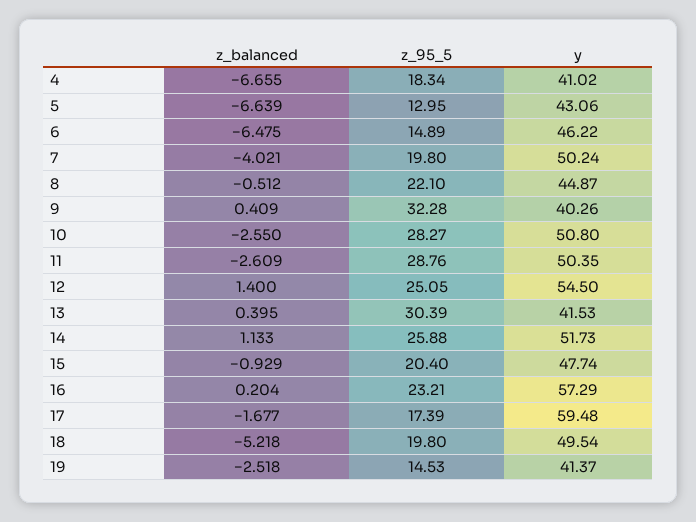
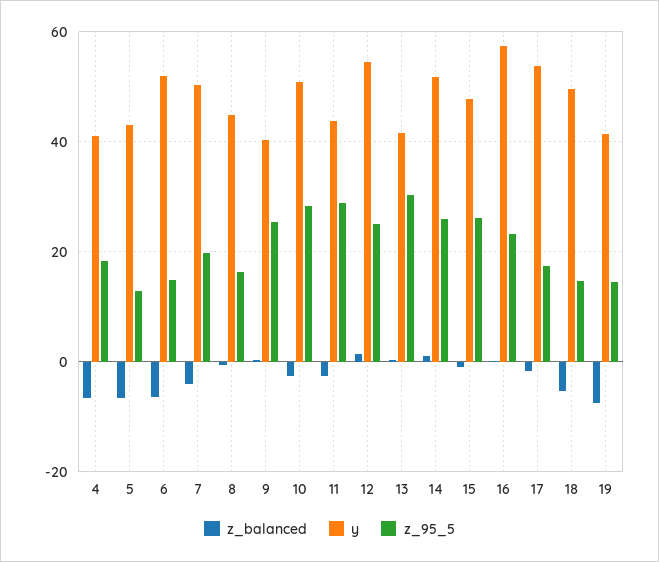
y, 6: 46.22 -> 52
z_95_5, 8: 22.1 -> 16
z_95_5, 9: 32.28 -> 26
y, 11: 50.35 -> 44
z_95_5, 15: 20.4 -> 26
y, 17: 59.48 -> 54
z_95_5, 18: 19.8 -> 14
z_balanced, 19: -2.518 -> -8

